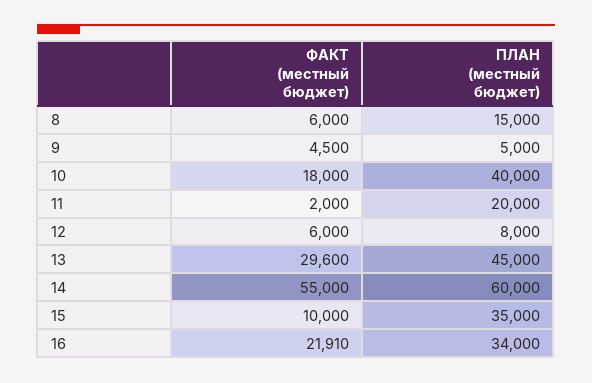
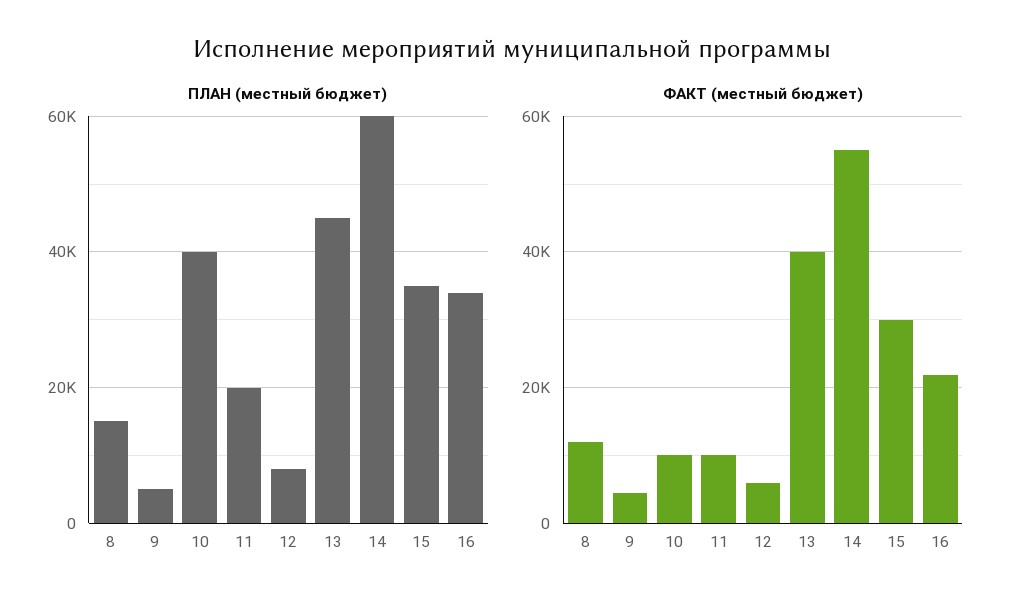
ФАКТ (местный бюджет), 8: 6000 -> 12000
ФАКТ (местный бюджет), 10: 18000 -> 10000
ФАКТ (местный бюджет), 11: 2000 -> 10000
ФАКТ (местный бюджет), 13: 29600 -> 40000
ФАКТ (местный бюджет), 15: 10000 -> 30000

